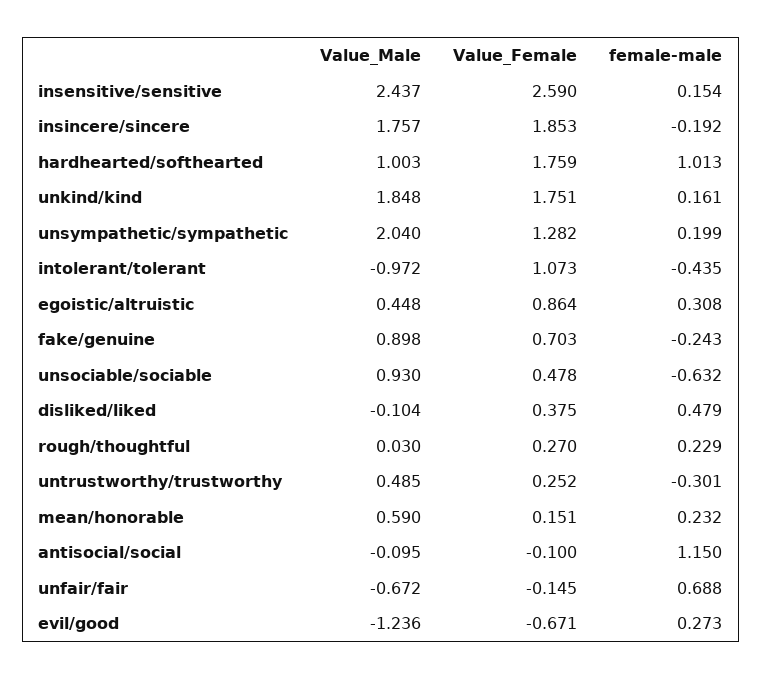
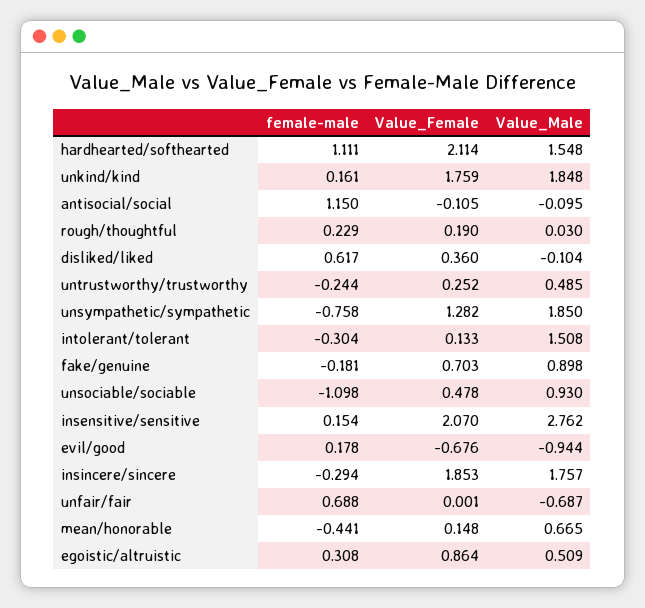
Value_Male, insensitive/sensitive: 2.437 -> 2.762
Value_Female, insensitive/sensitive: 2.59 -> 2.07
female-male, insincere/sincere: -0.192 -> -0.294
Value_Male, hardhearted/softhearted: 1.003 -> 1.548
Value_Female, hardhearted/softhearted: 1.759 -> 2.114
female-male, hardhearted/softhearted: 1.013 -> 1.111
Value_Female, unkind/kind: 1.751 -> 1.759
Value_Male, unsympathetic/sympathetic: 2.04 -> 1.85
female-male, unsympathetic/sympathetic: 0.199 -> -0.758
Value_Male, intolerant/tolerant: -0.972 -> 1.508
Value_Female, intolerant/tolerant: 1.073 -> 0.133
female-male, intolerant/tolerant: -0.435 -> -0.304
Value_Male, egoistic/altruistic: 0.448 -> 0.509
female-male, fake/genuine: -0.243 -> -0.181
female-male, unsociable/sociable: -0.632 -> -1.098
Value_Female, disliked/liked: 0.375 -> 0.36
female-male, disliked/liked: 0.479 -> 0.617
Value_Female, rough/thoughtful: 0.27 -> 0.19
female-male, untrustworthy/trustworthy: -0.301 -> -0.244
Value_Male, mean/honorable: 0.59 -> 0.665
Value_Female, mean/honorable: 0.151 -> 0.148
female-male, mean/honorable: 0.232 -> -0.441
Value_Female, antisocial/social: -0.1 -> -0.105
Value_Male, unfair/fair: -0.672 -> -0.687
Value_Female, unfair/fair: -0.145 -> 0.001
Value_Male, evil/good: -1.236 -> -0.944
Value_Female, evil/good: -0.671 -> -0.676
female-male, evil/good: 0.273 -> 0.178

